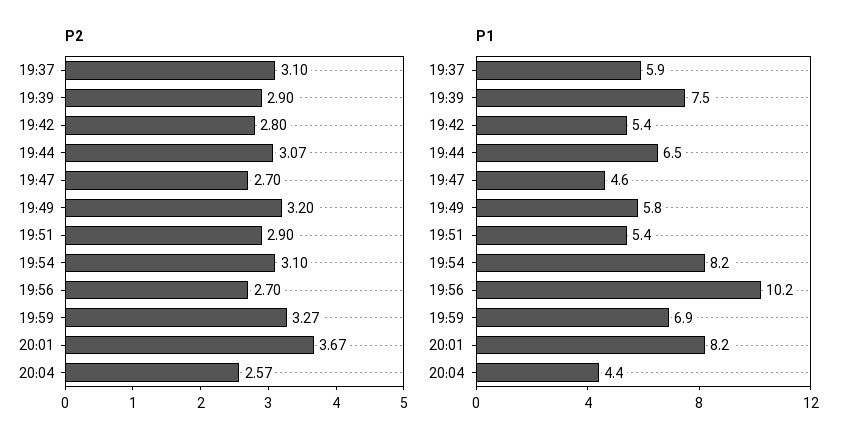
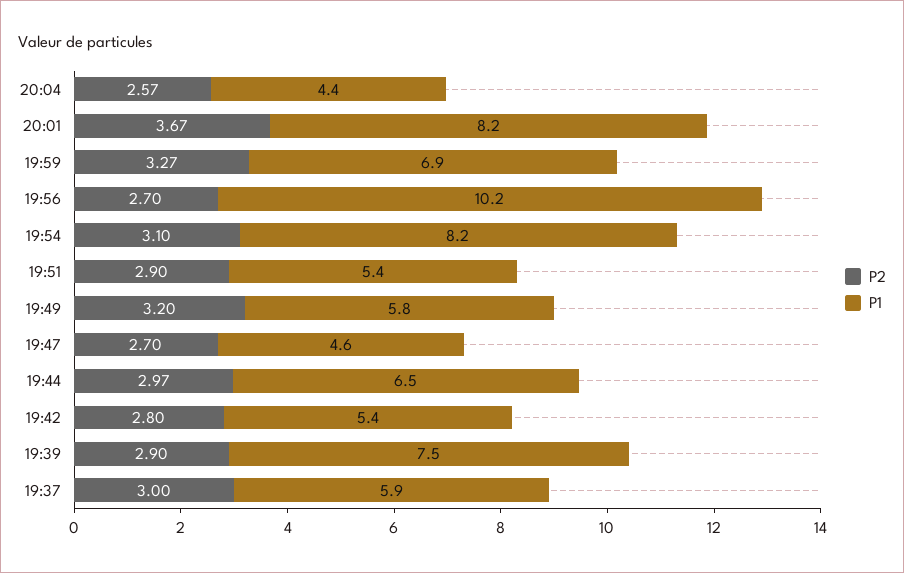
P2, 19:37: 3.1 -> 3
P2, 19:44: 3.07 -> 2.97

